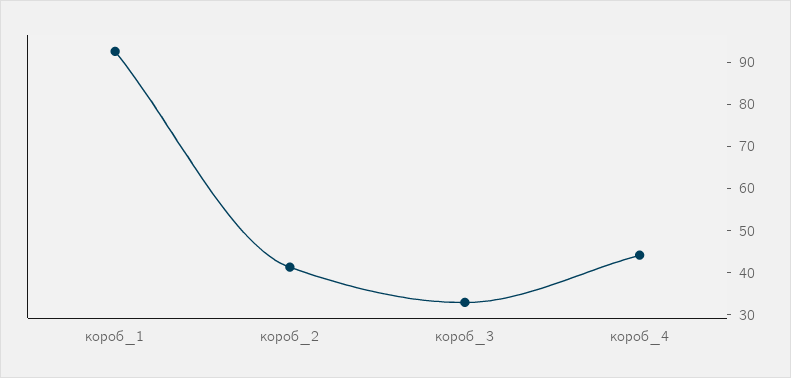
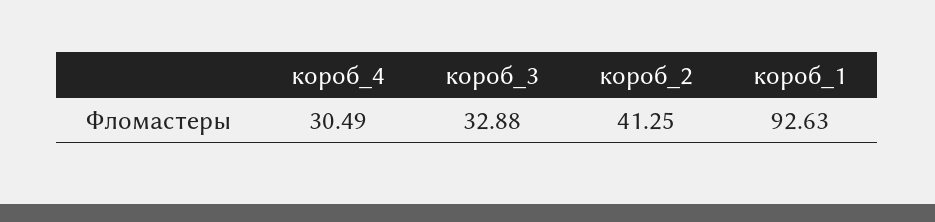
короб_4: 44 -> 30.49

